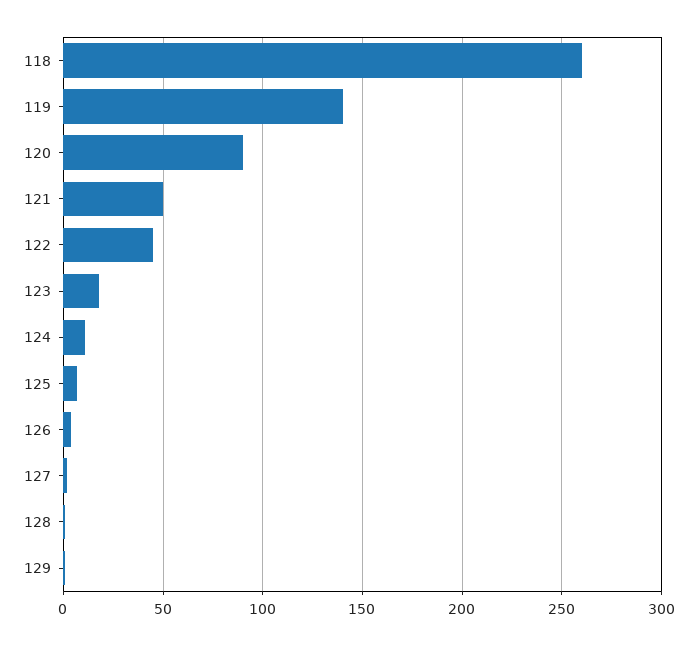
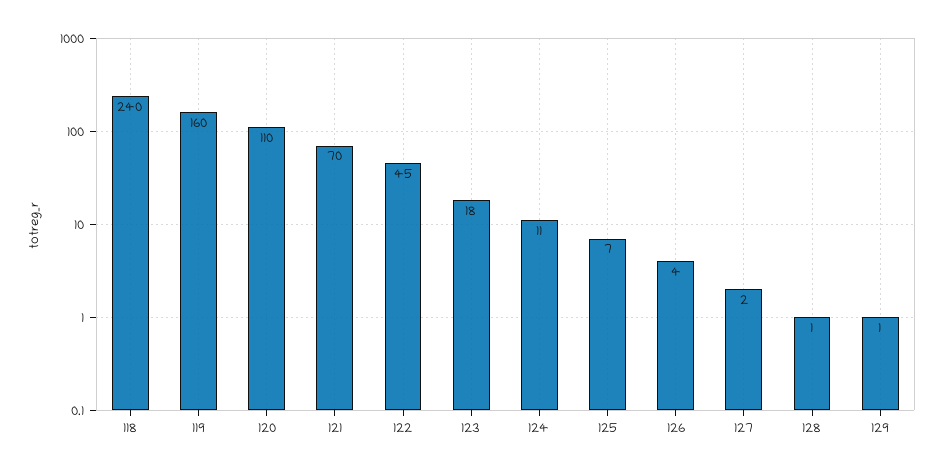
118: 260 -> 240
119: 140 -> 160
120: 90 -> 110
121: 50 -> 70

